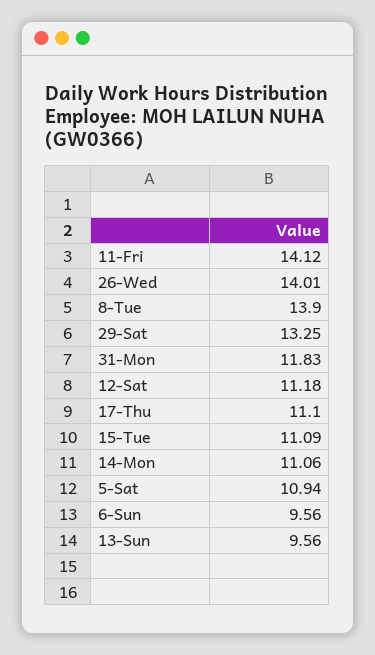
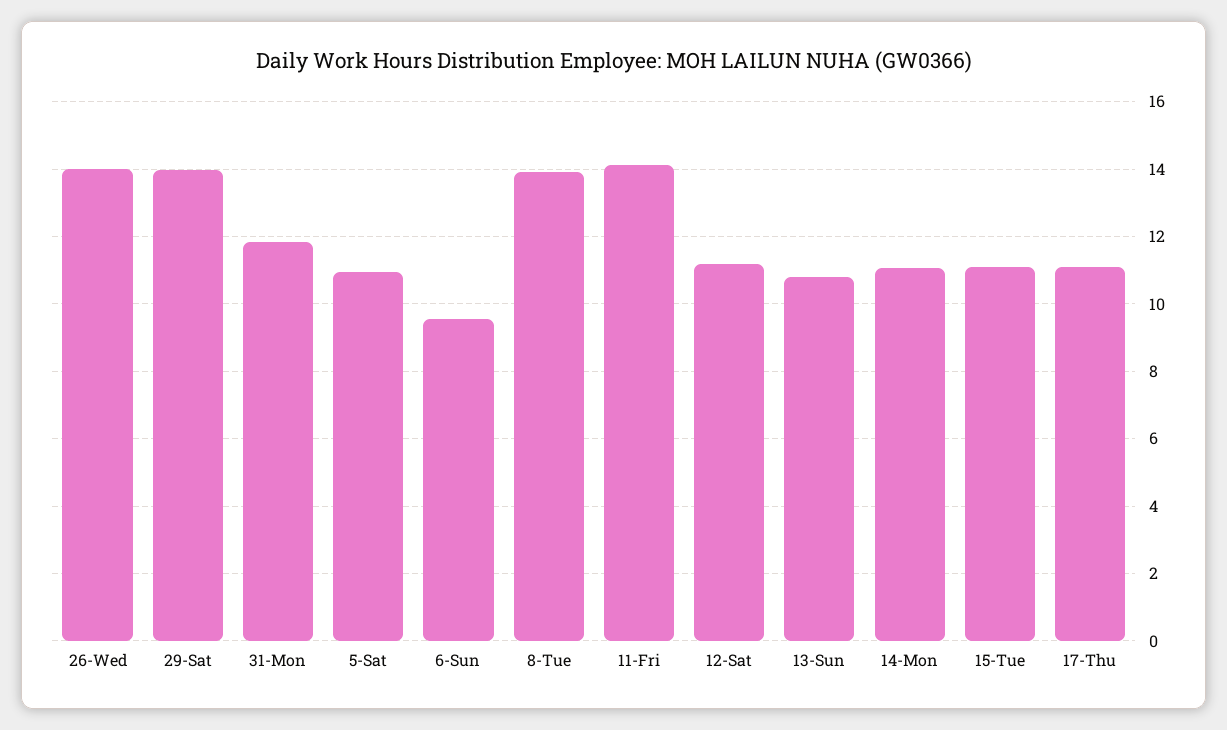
29-Sat: 13.25 -> 14
13-Sun: 9.56 -> 10.8

